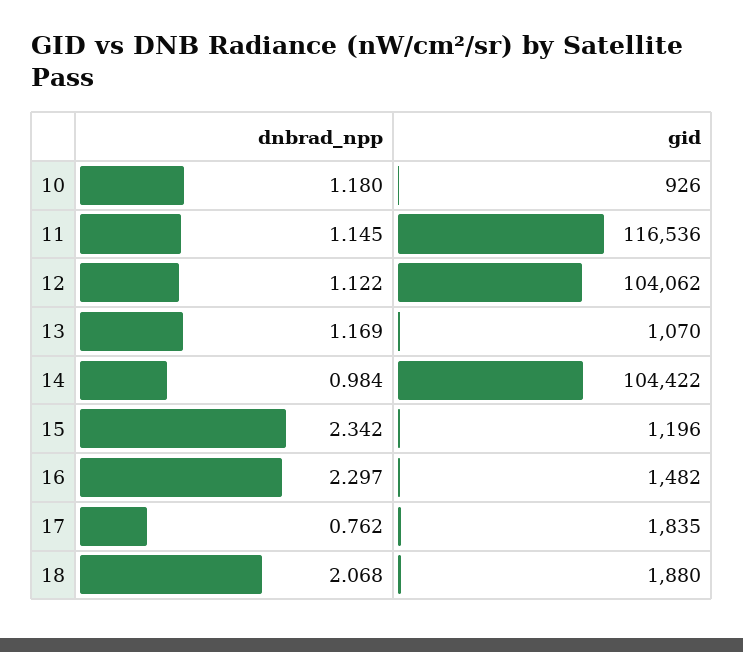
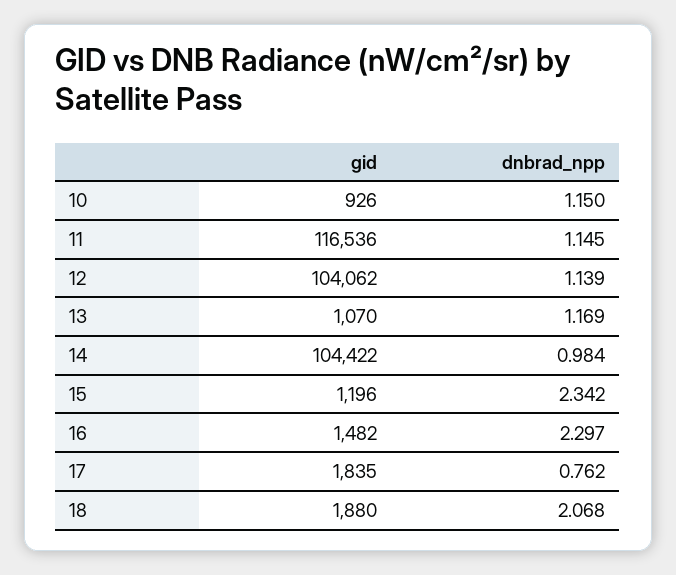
dnbrad_npp, 10: 1.18 -> 1.15
dnbrad_npp, 12: 1.122 -> 1.139

